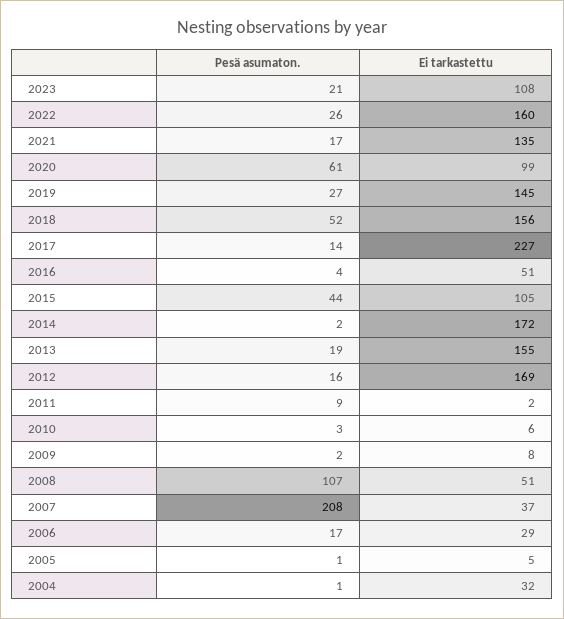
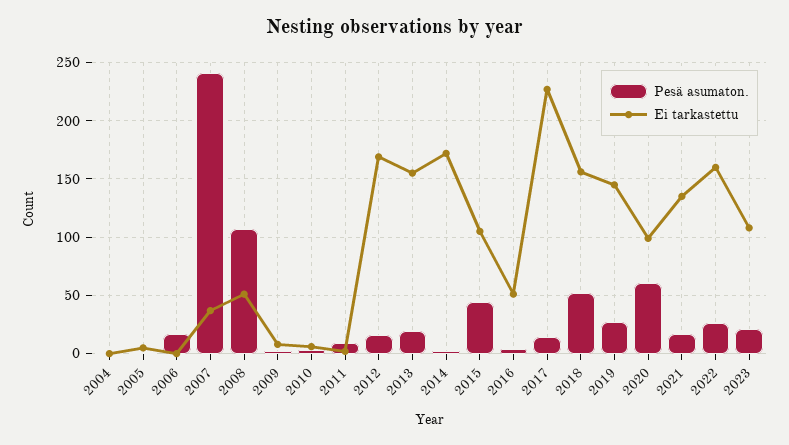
Pesä asumaton., 2007: 208 -> 240
Ei tarkastettu, 2006: 29 -> 0
Ei tarkastettu, 2004: 32 -> 0

